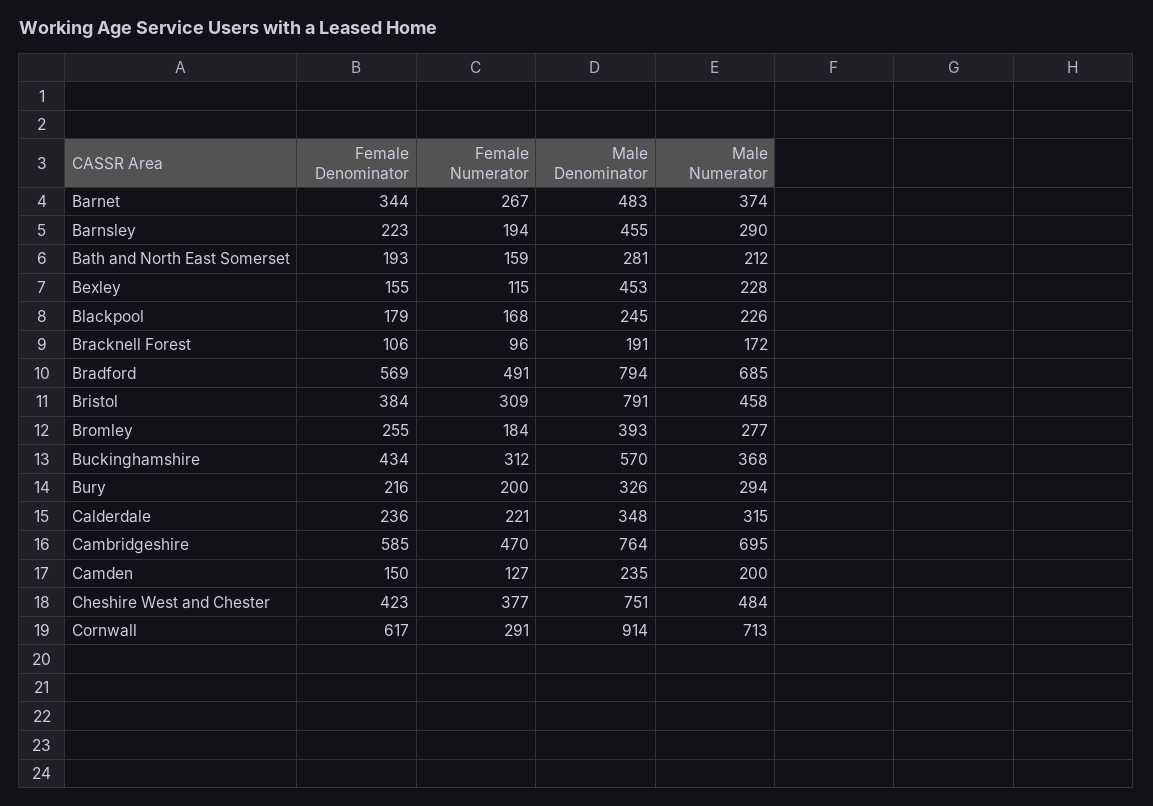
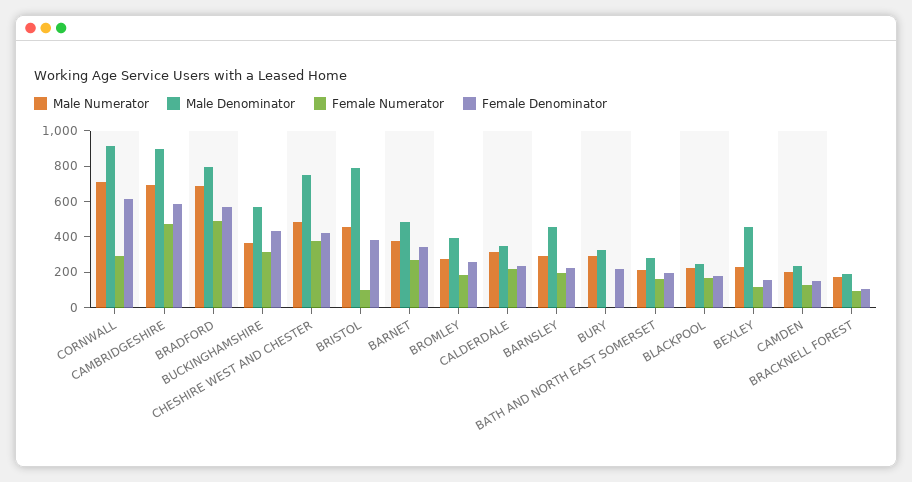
Female Numerator, Bristol: 309 -> 100
Female Numerator, Bury: 200 -> 0
Male Denominator, Cambridgeshire: 764 -> 900

